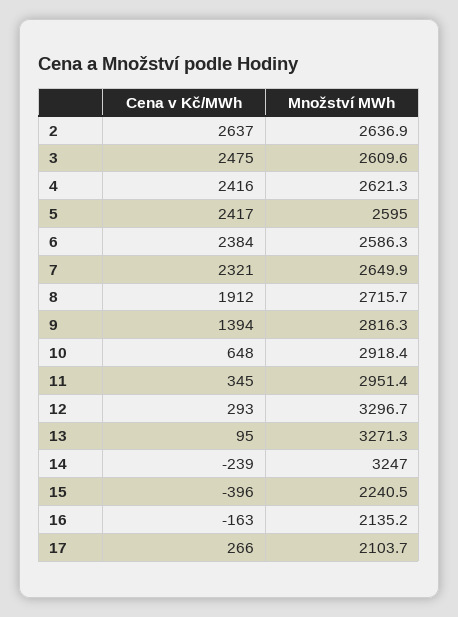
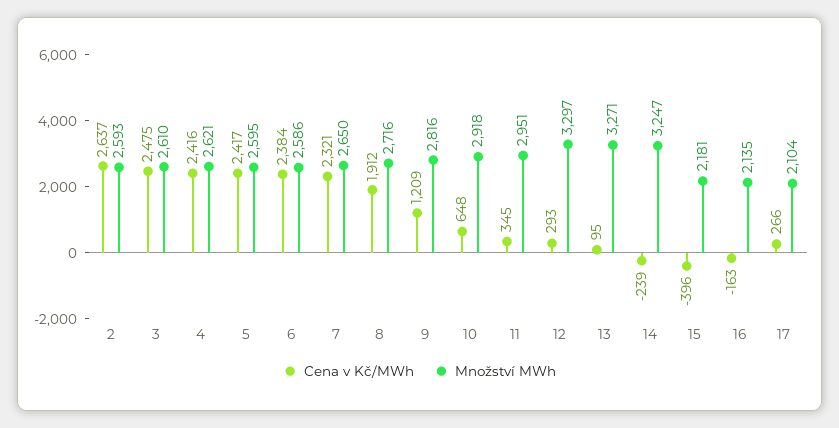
Množství MWh, 2: 2636.9 -> 2593
Cena v Kč/MWh, 9: 1394 -> 1209
Množství MWh, 15: 2240.5 -> 2181

